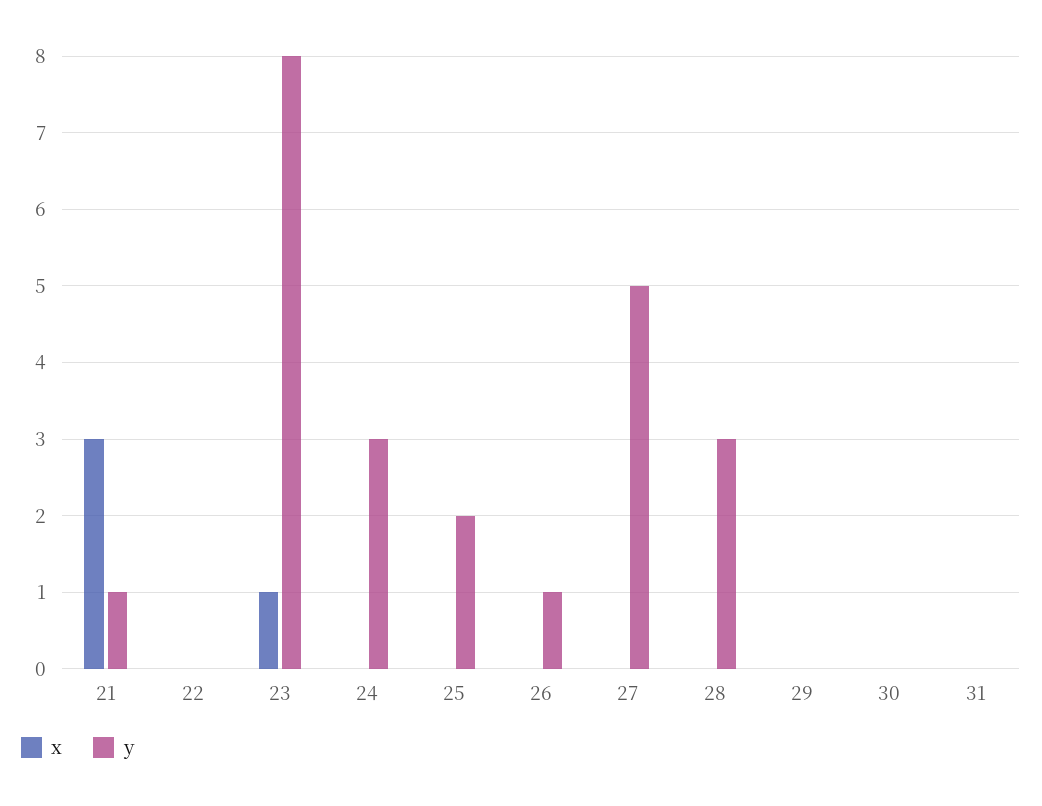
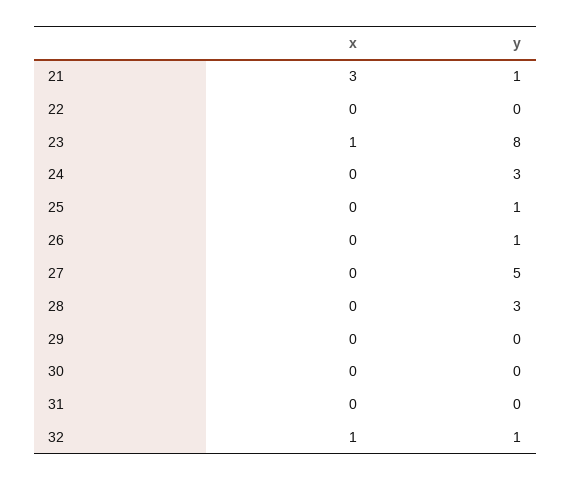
y, 25: 2 -> 1
x, 32: none -> 1
y, 32: none -> 1

